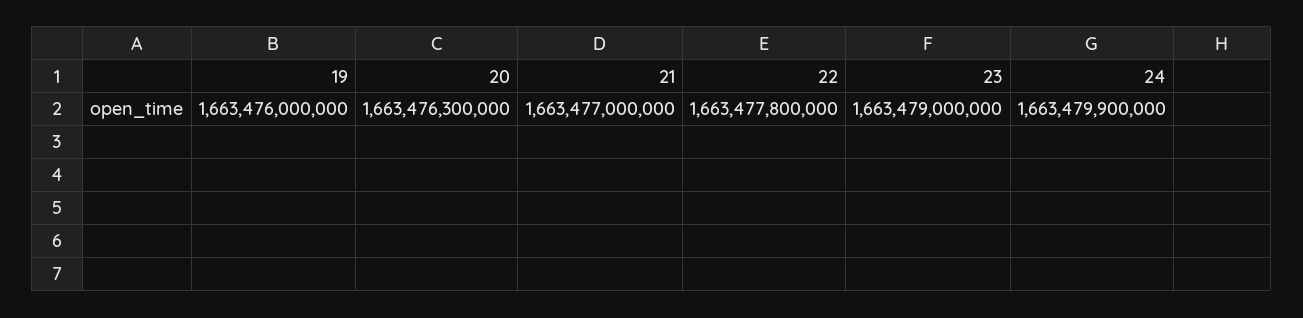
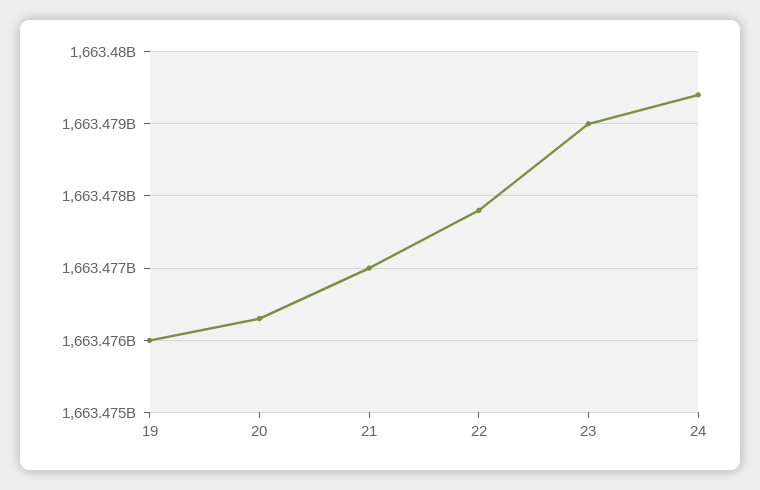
24: 1663479900000 -> 1663479400000

